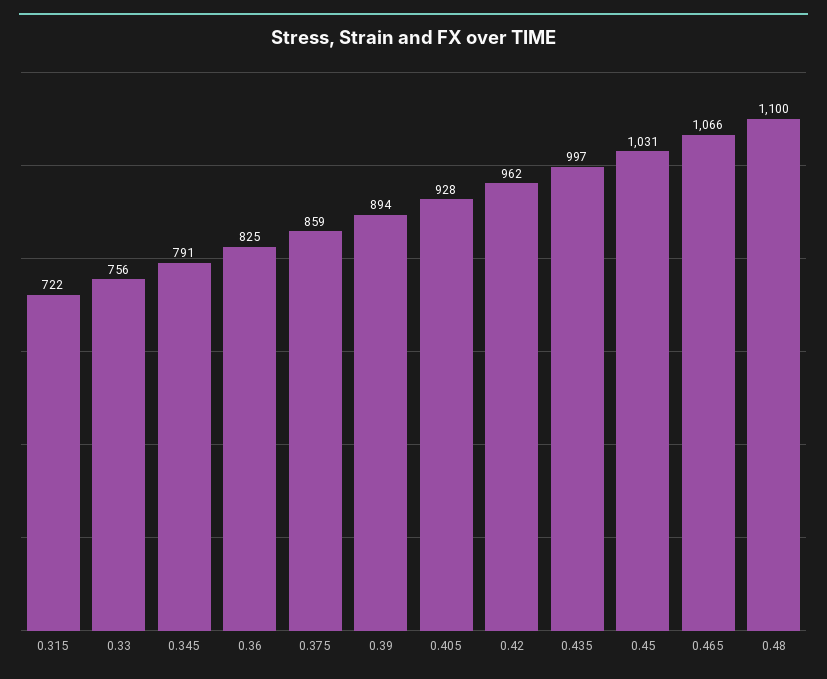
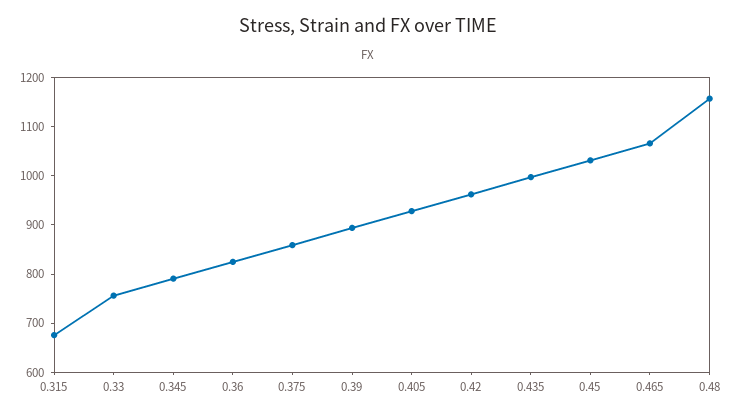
0.315: 722 -> 680
0.48: 1100 -> 1160

